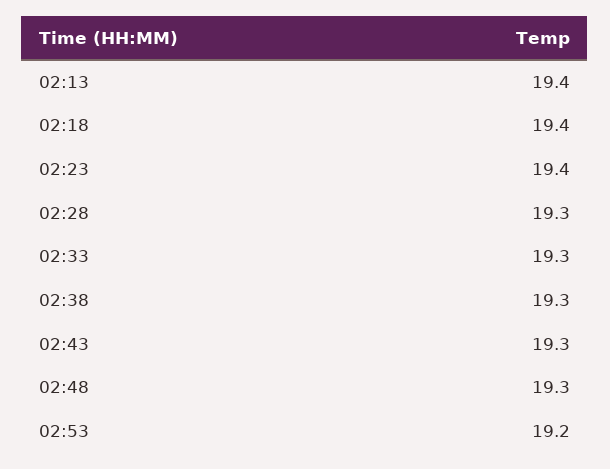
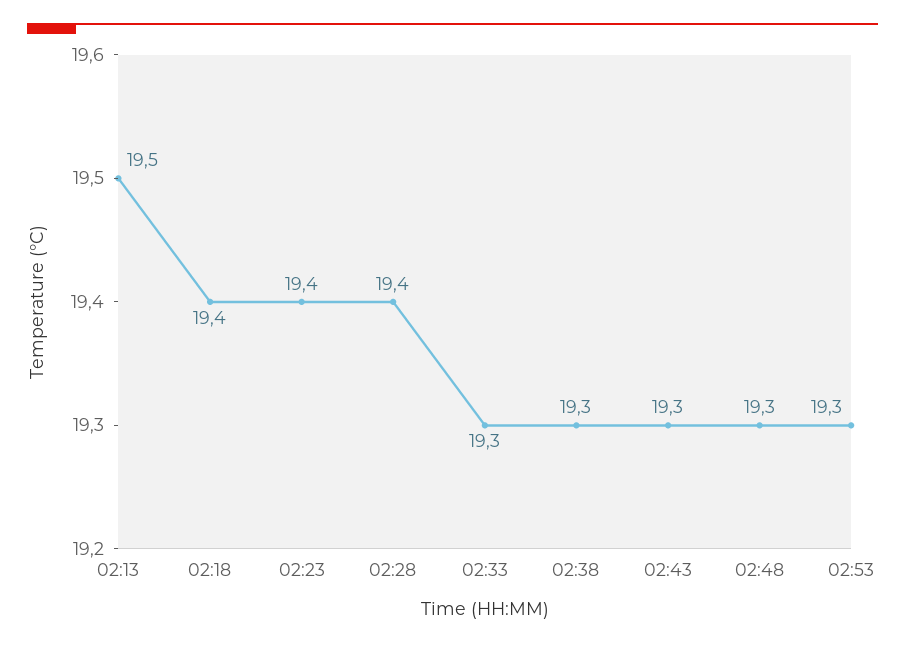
02:13: 19.4 -> 19.5
02:28: 19.3 -> 19.4
02:53: 19.2 -> 19.3

